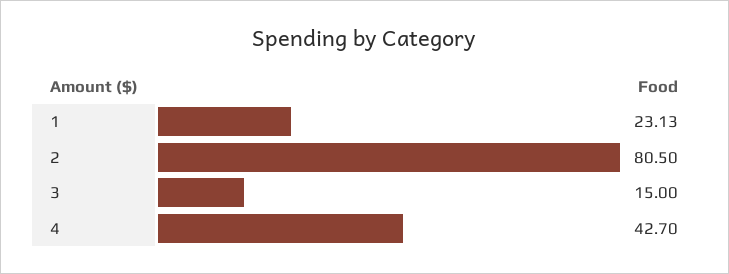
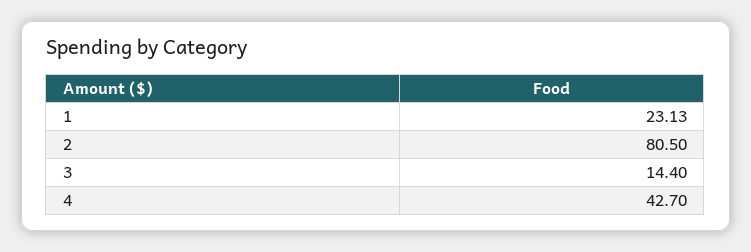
3: 15 -> 14.4

